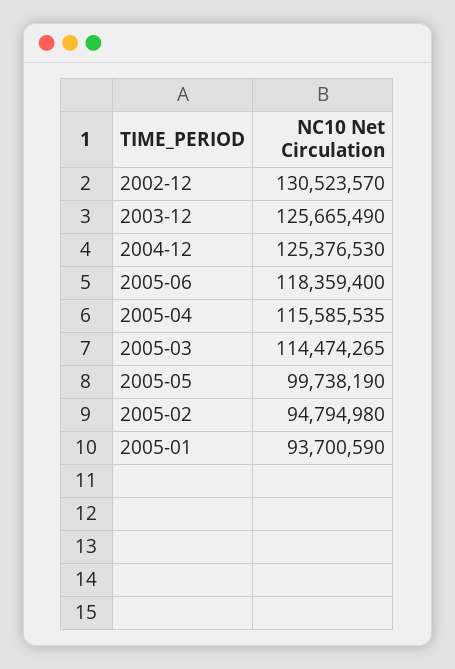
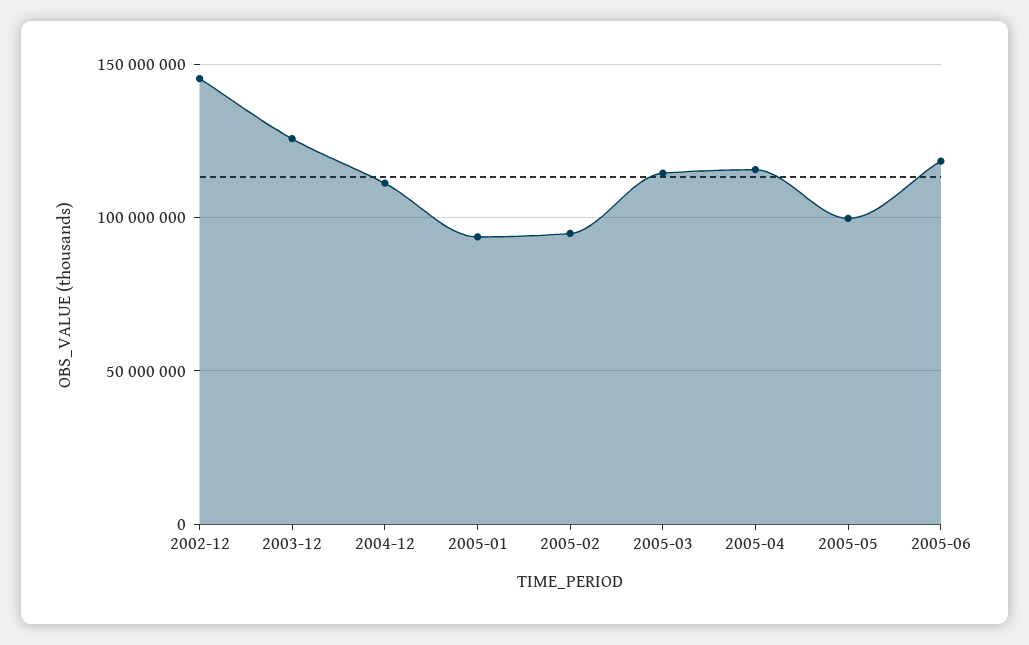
2002-12: 130523570 -> 145000000
2004-12: 125376530 -> 110000000

